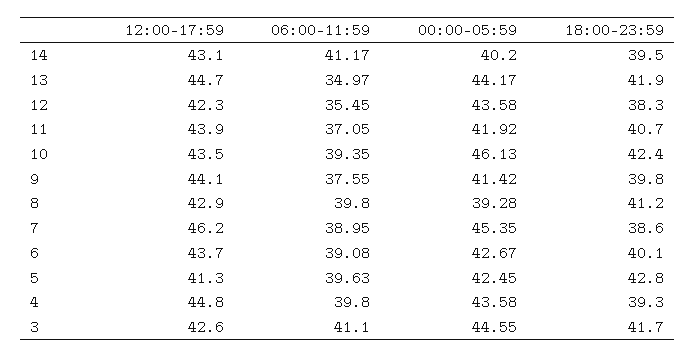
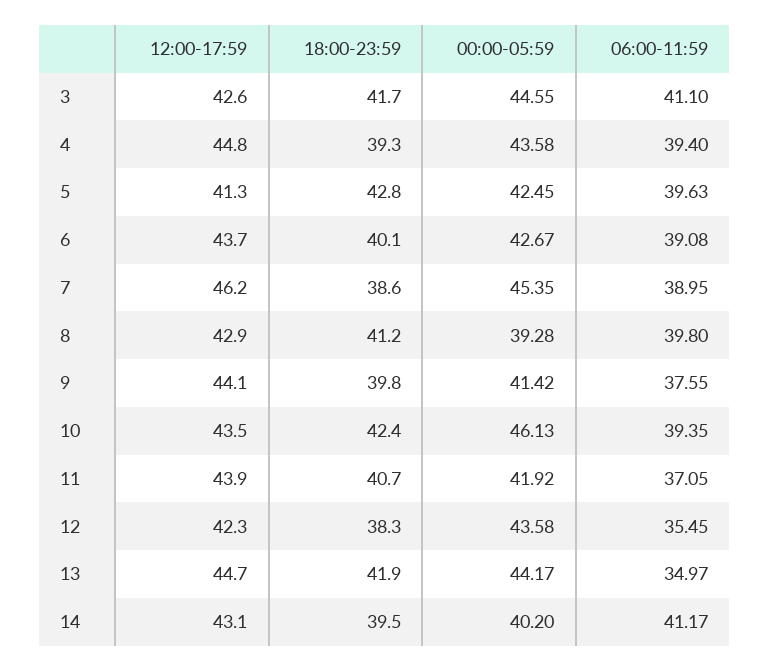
06:00-11:59, 4: 39.8 -> 39.4

